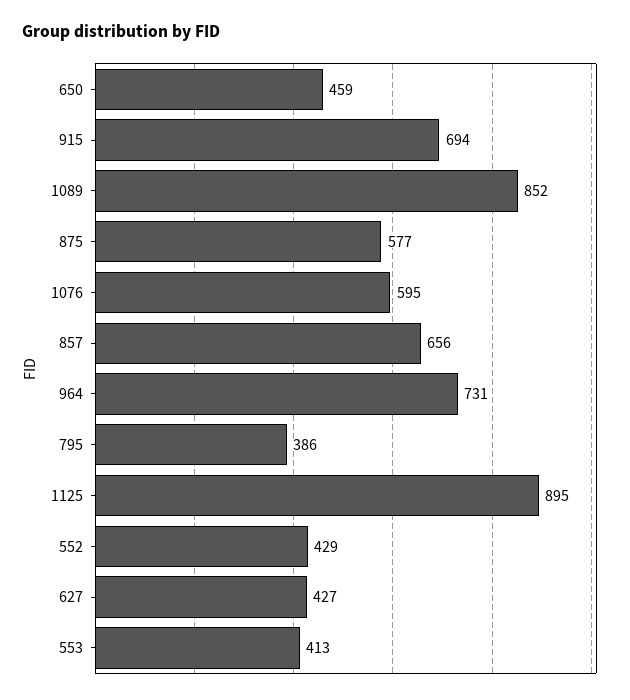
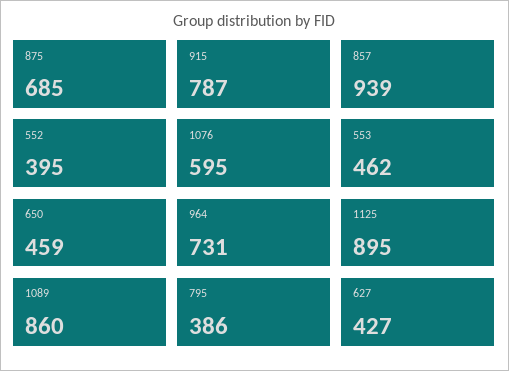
915: 694 -> 787
1089: 852 -> 860
875: 577 -> 685
857: 656 -> 939
552: 429 -> 395
553: 413 -> 462

